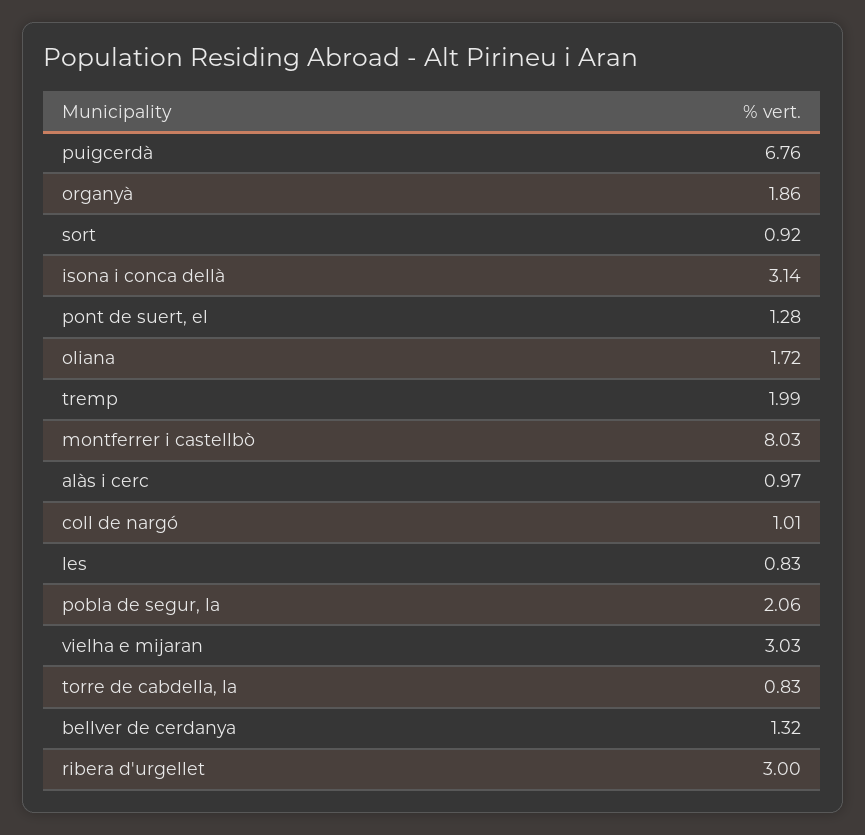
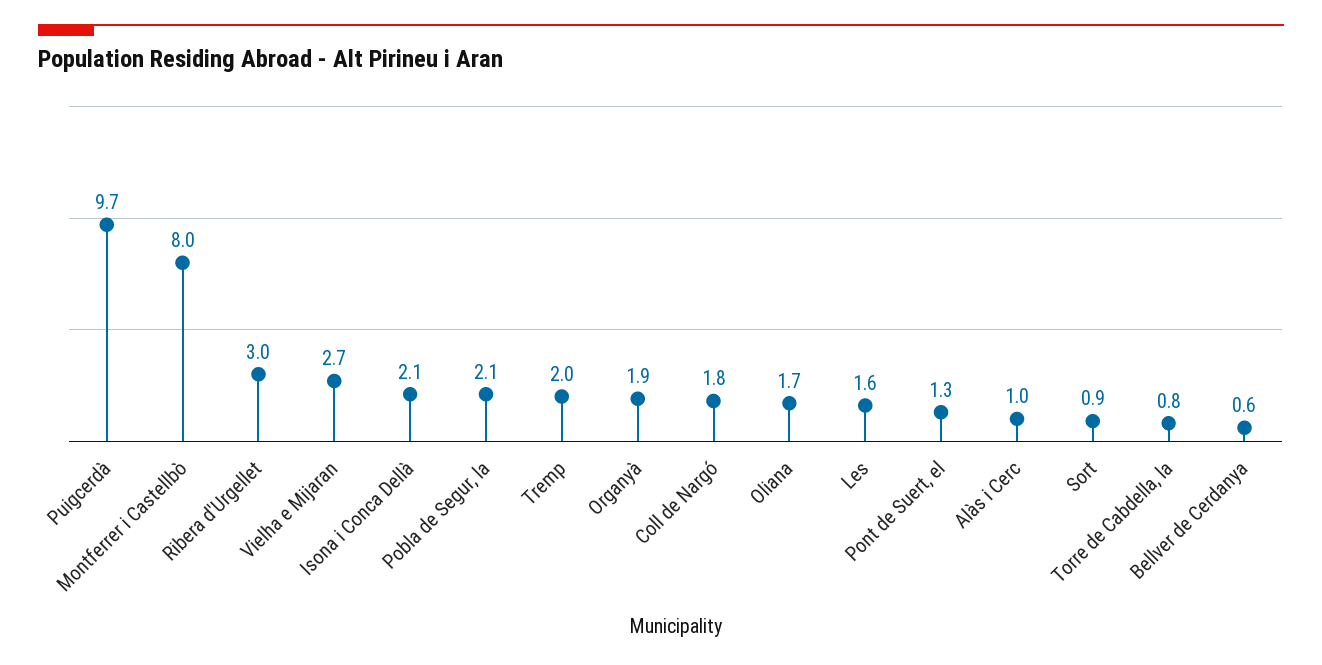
puigcerdà: 6.76 -> 9.7
isona i conca dellà: 3.14 -> 2.1
coll de nargó: 1.01 -> 1.8
les: 0.83 -> 1.6
vielha e mijaran: 3.03 -> 2.7
bellver de cerdanya: 1.32 -> 0.6

